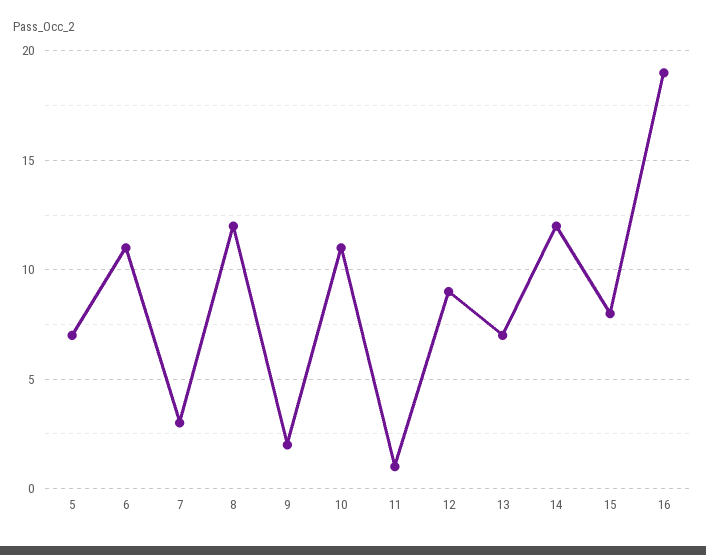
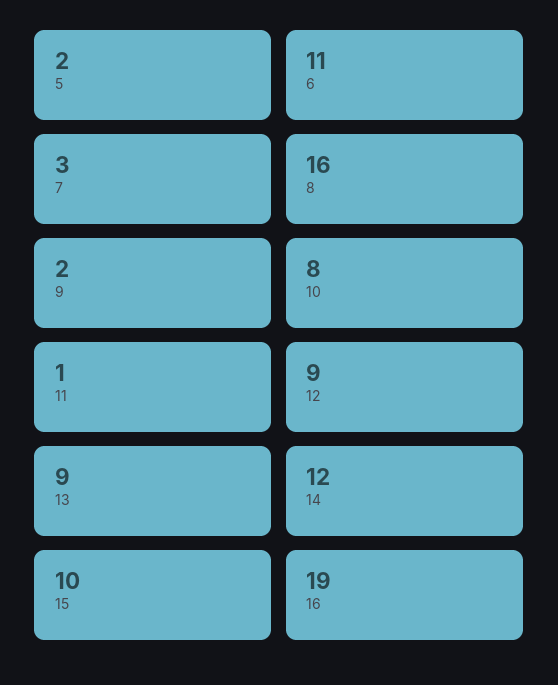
5: 7 -> 2
8: 12 -> 16
10: 11 -> 8
13: 7 -> 9
15: 8 -> 10

